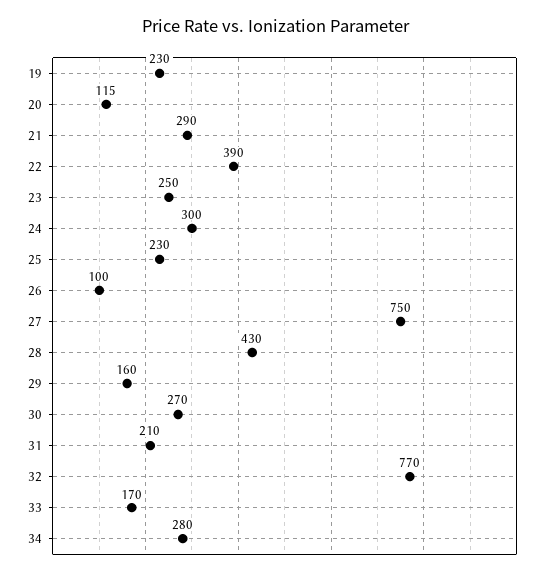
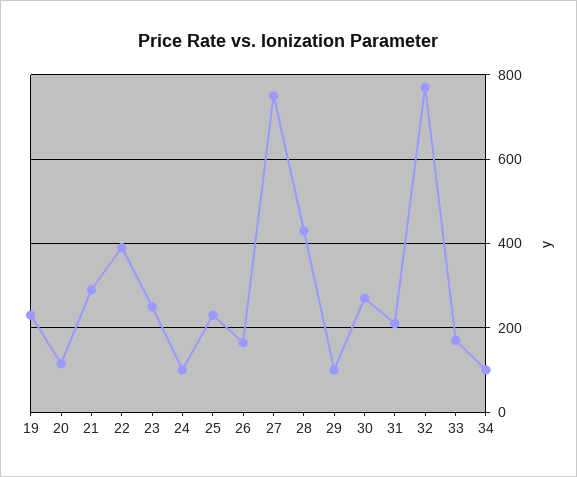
24: 300 -> 100
26: 100 -> 160
29: 160 -> 100
34: 280 -> 100

